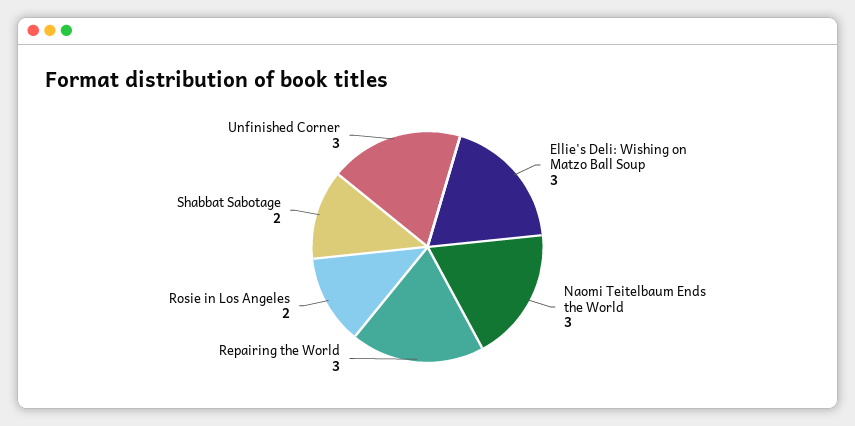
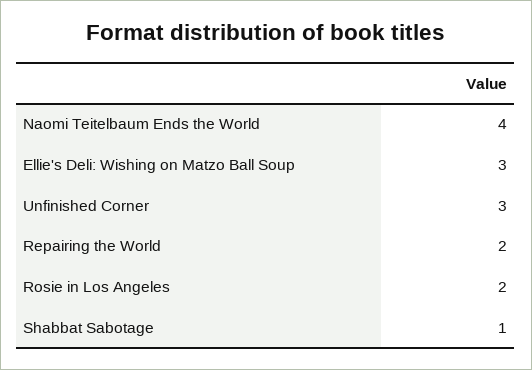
Naomi Teitelbaum Ends the World: 3 -> 4
Repairing the World: 3 -> 2
Shabbat Sabotage: 2 -> 1

